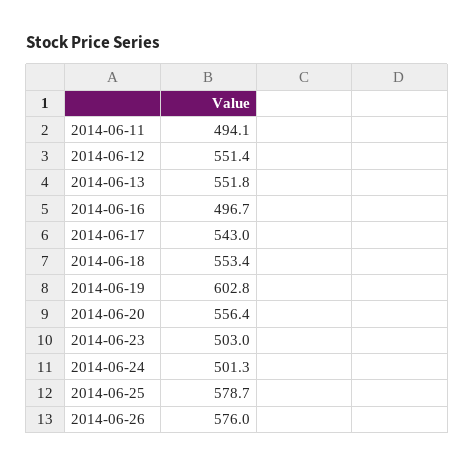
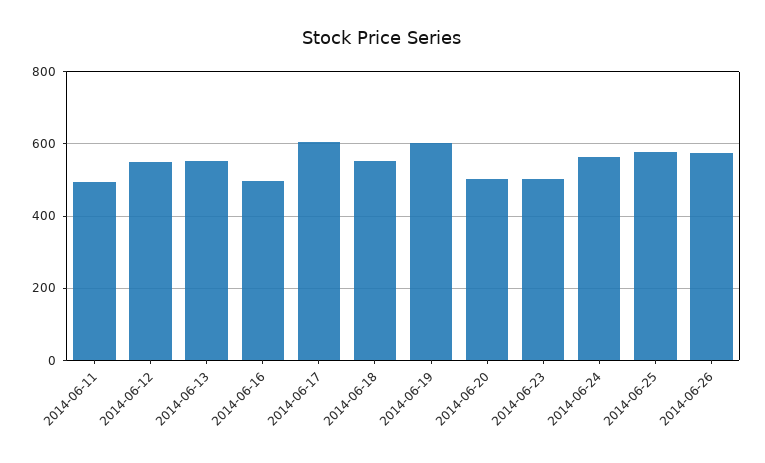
2014-06-17: 543 -> 600
2014-06-20: 556.4 -> 500
2014-06-24: 501.3 -> 560

